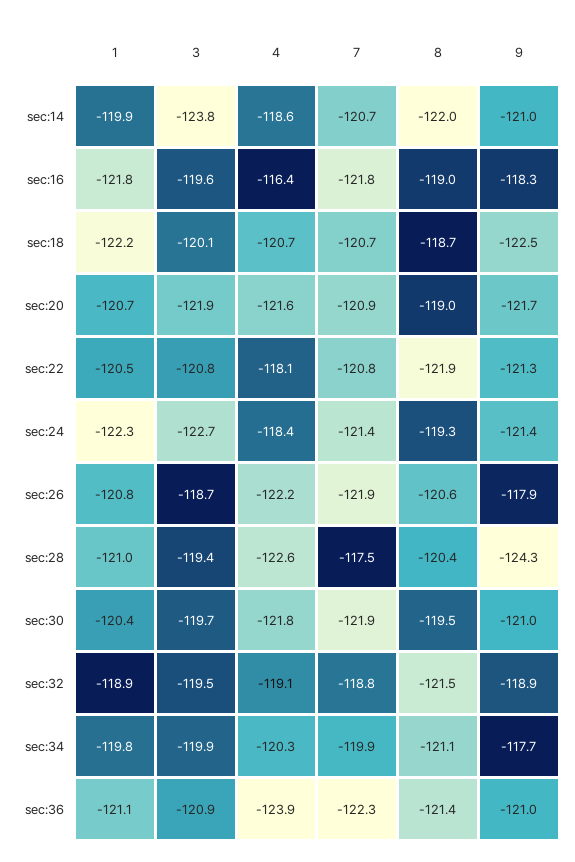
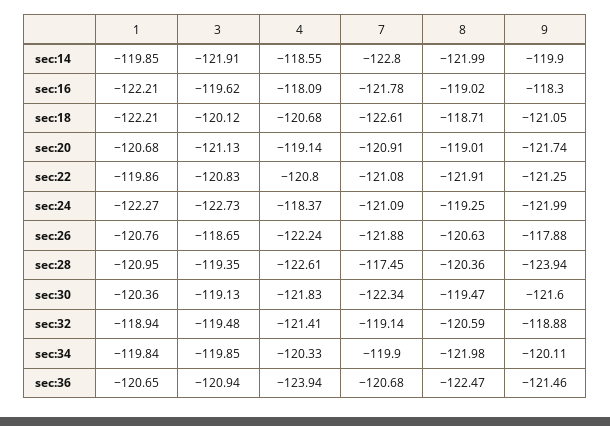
3, sec:14: -123.8 -> -121.91
7, sec:14: -120.7 -> -122.8
9, sec:14: -121 -> -119.9
1, sec:16: -121.8 -> -122.21
4, sec:16: -116.4 -> -118.09
7, sec:18: -120.7 -> -122.61
9, sec:18: -122.5 -> -121.05
3, sec:20: -121.9 -> -121.13
4, sec:20: -121.6 -> -119.14
1, sec:22: -120.5 -> -119.86
4, sec:22: -118.1 -> -120.8
7, sec:22: -120.8 -> -121.08
7, sec:24: -121.4 -> -121.09
9, sec:24: -121.4 -> -121.99
9, sec:28: -124.3 -> -123.94
3, sec:30: -119.7 -> -119.13
7, sec:30: -121.9 -> -122.34
9, sec:30: -121 -> -121.6
4, sec:32: -119.1 -> -121.41
7, sec:32: -118.8 -> -119.14
8, sec:32: -121.5 -> -120.59
8, sec:34: -121.1 -> -121.98
9, sec:34: -117.7 -> -120.11
1, sec:36: -121.1 -> -120.65
7, sec:36: -122.3 -> -120.68
8, sec:36: -121.4 -> -122.47
9, sec:36: -121 -> -121.46

